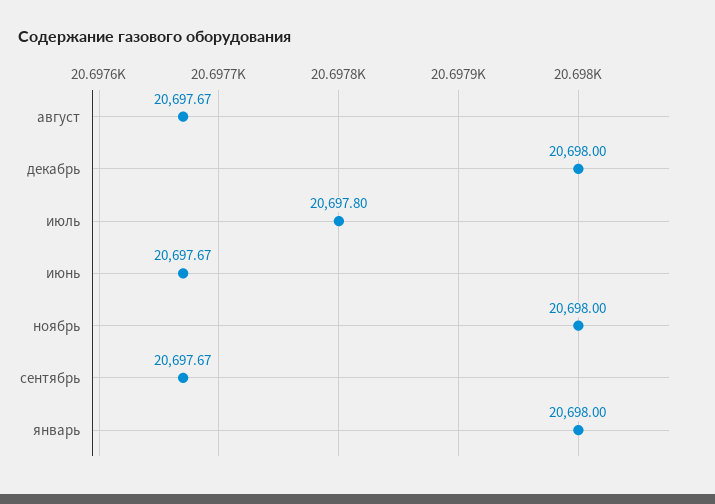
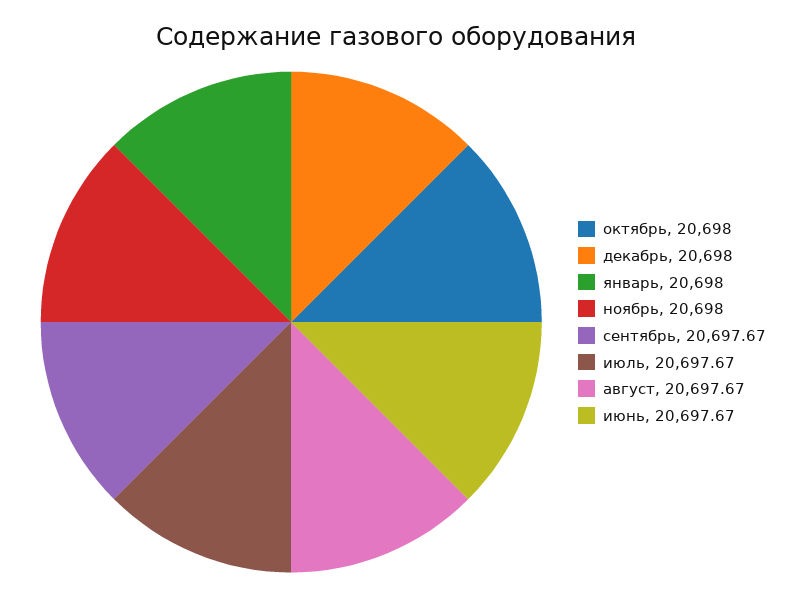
июль: 20697.8 -> 20697.67
октябрь: none -> 20698

